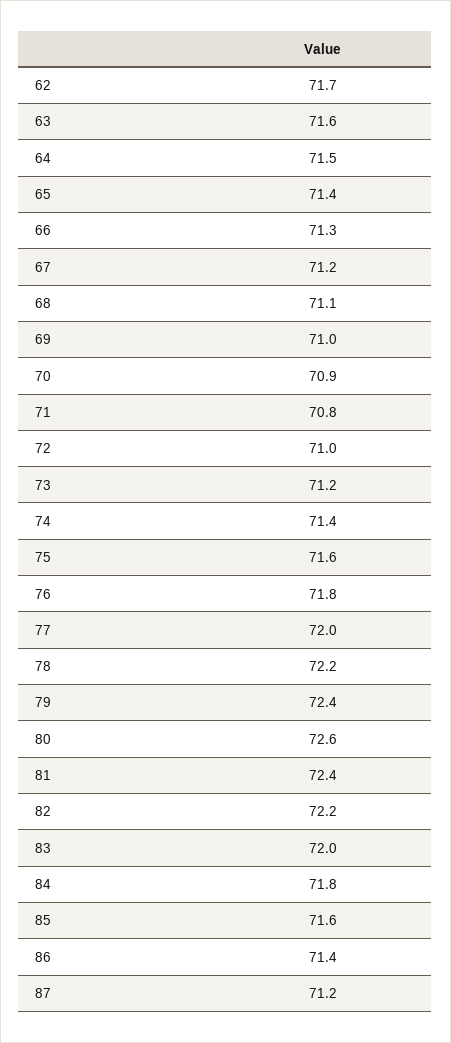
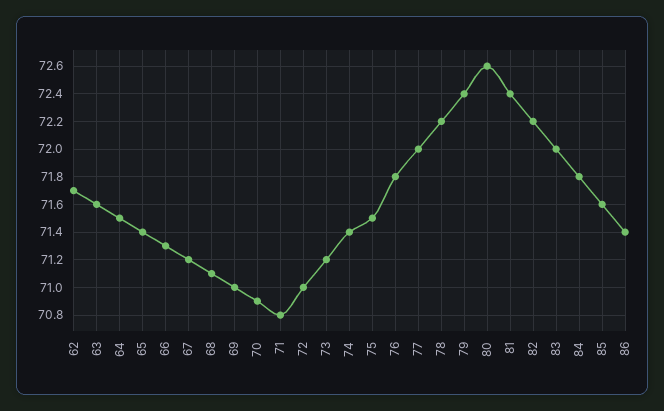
75: 71.6 -> 71.5
87: 71.2 -> none

